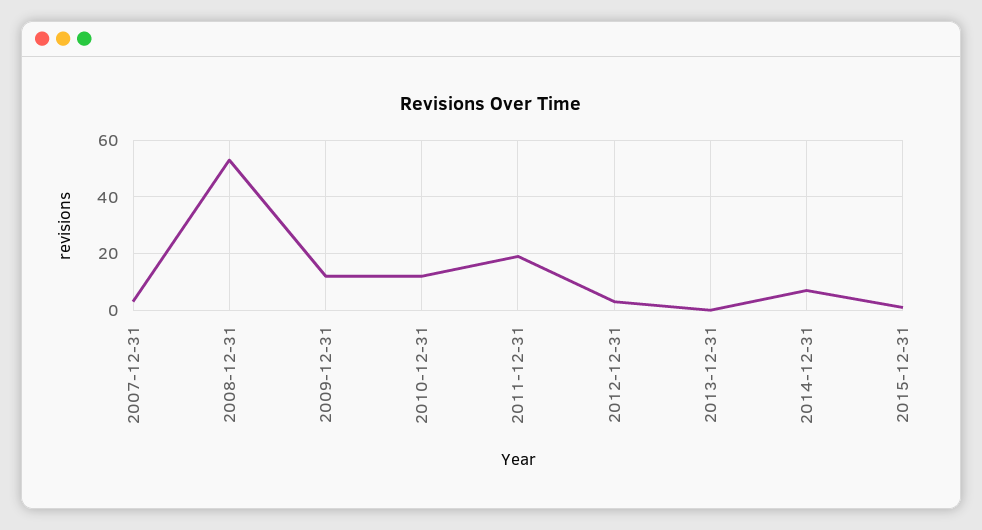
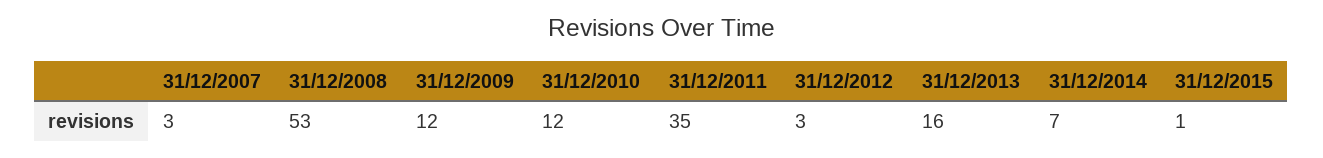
2011-12-31: 20 -> 35
2013-12-31: 0 -> 16

